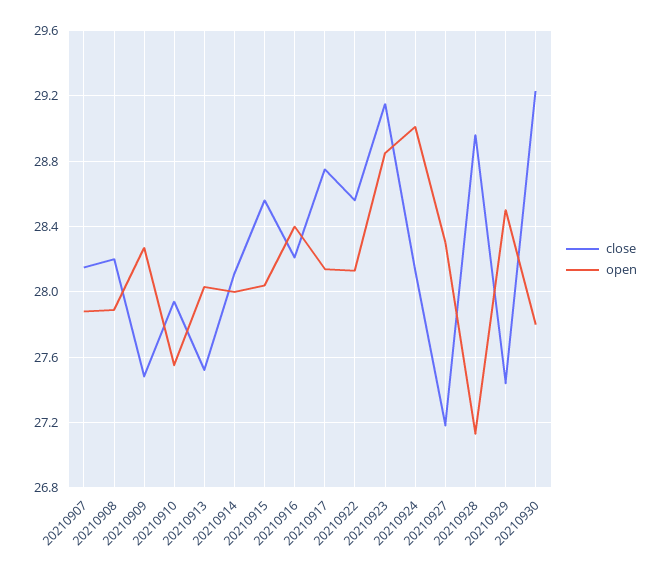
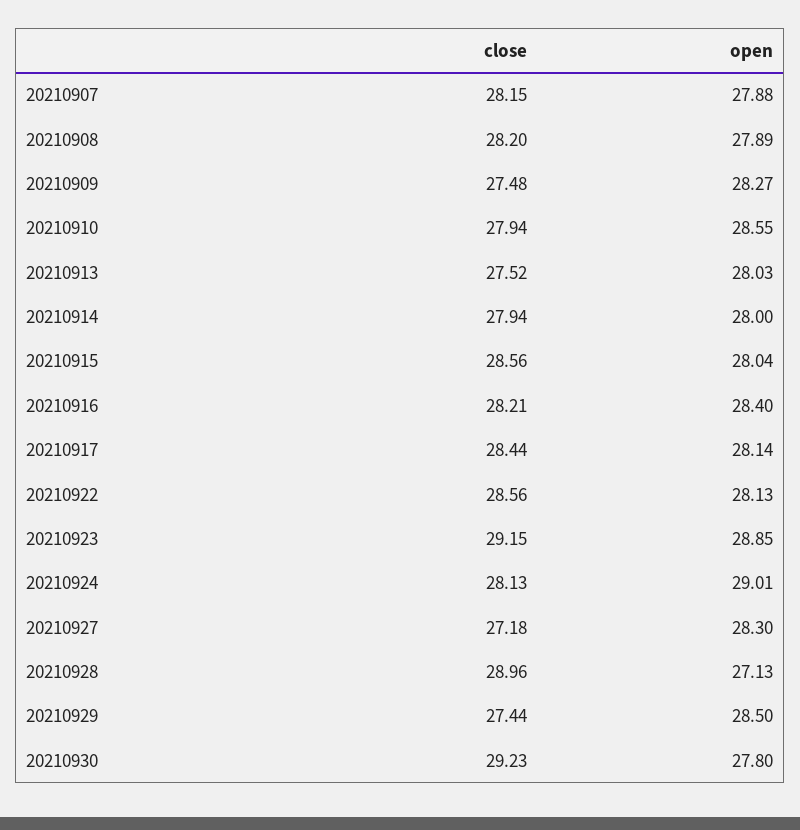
open, 20210910: 27.55 -> 28.55
close, 20210914: 28.1 -> 27.94
close, 20210917: 28.75 -> 28.44

